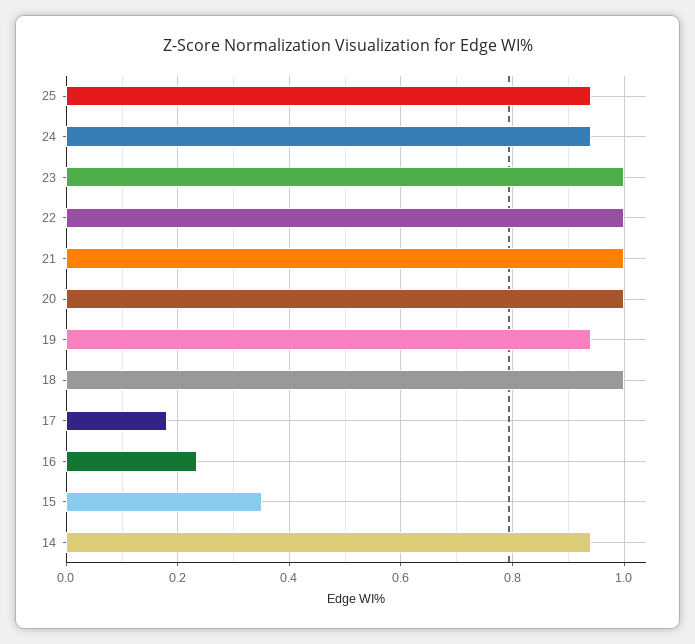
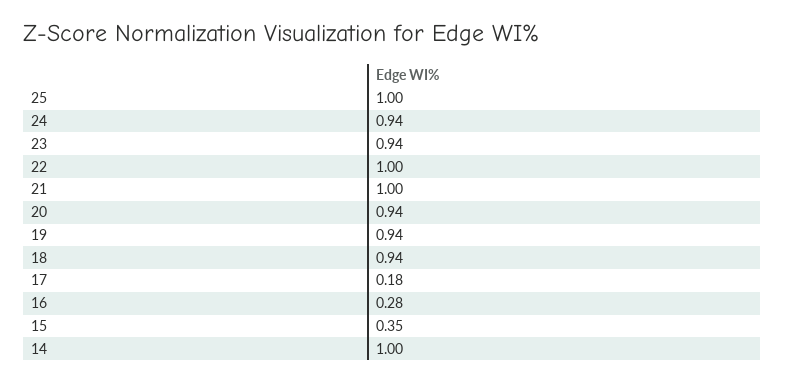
25: 0.94 -> 1
23: 1 -> 0.94
20: 1 -> 0.94
18: 1 -> 0.94
16: 0.24 -> 0.28
14: 0.94 -> 1

